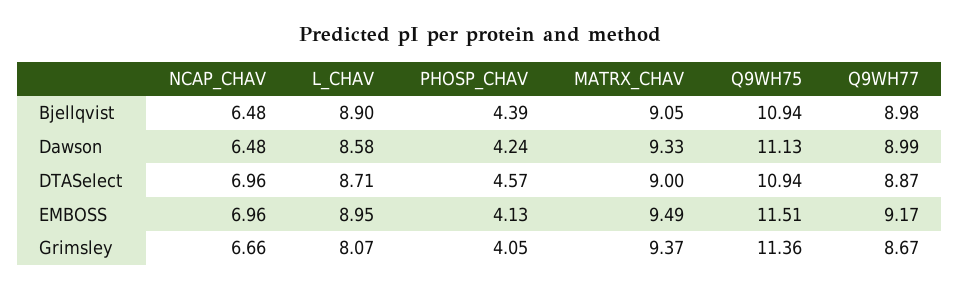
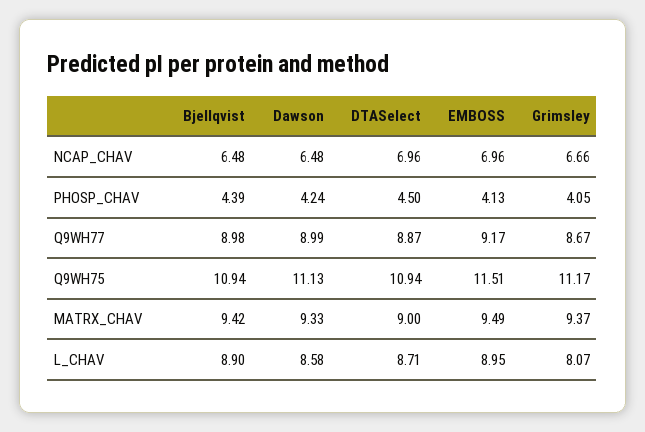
MATRX_CHAV, Bjellqvist: 9.05 -> 9.42
PHOSP_CHAV, DTASelect: 4.57 -> 4.5
Q9WH75, Grimsley: 11.36 -> 11.17

